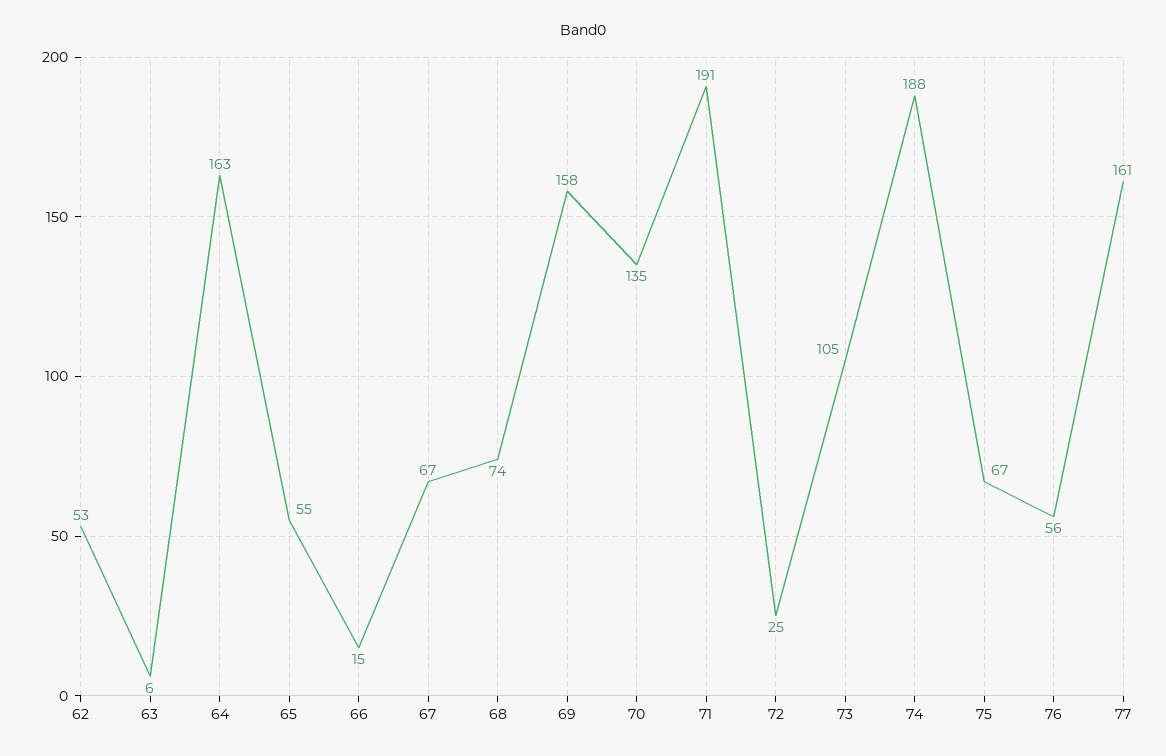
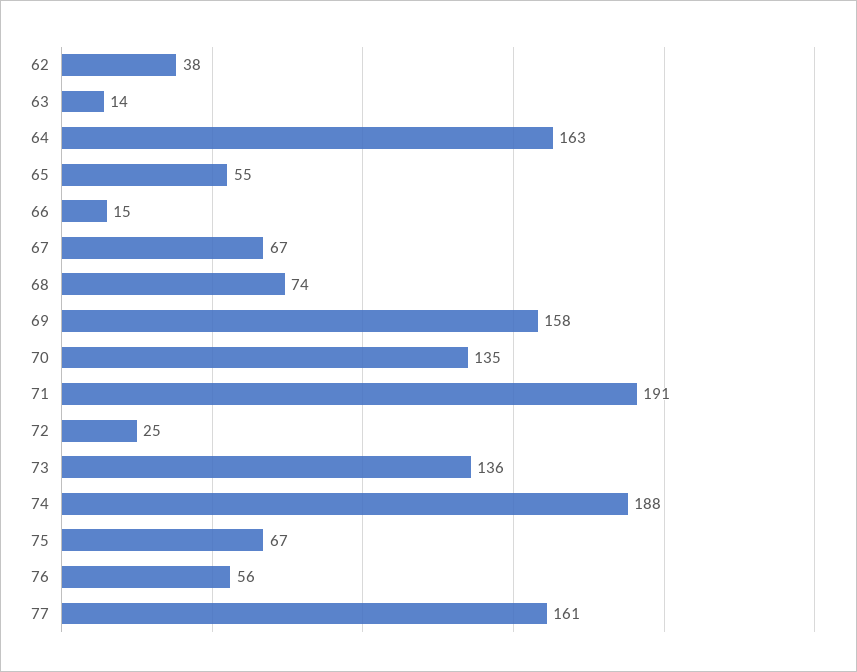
62: 53 -> 38
63: 6 -> 14
73: 105 -> 136

